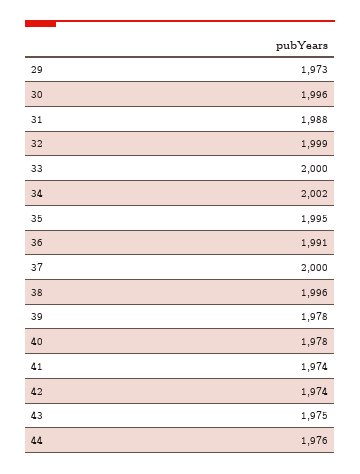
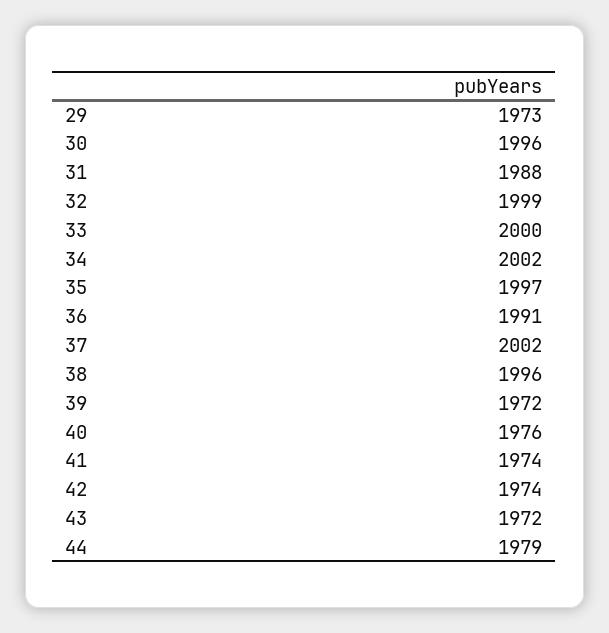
35: 1995 -> 1997
37: 2000 -> 2002
39: 1978 -> 1972
40: 1978 -> 1976
43: 1975 -> 1972
44: 1976 -> 1979

